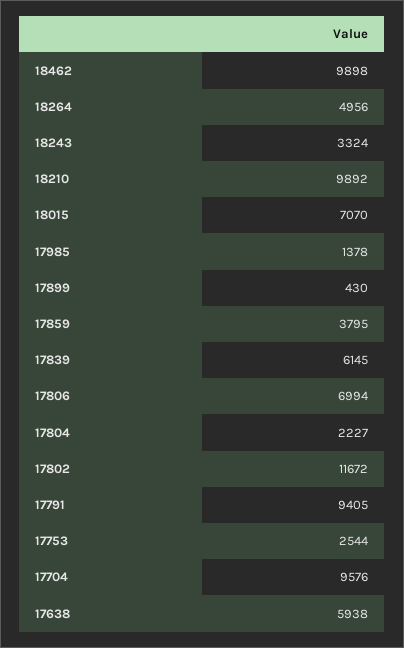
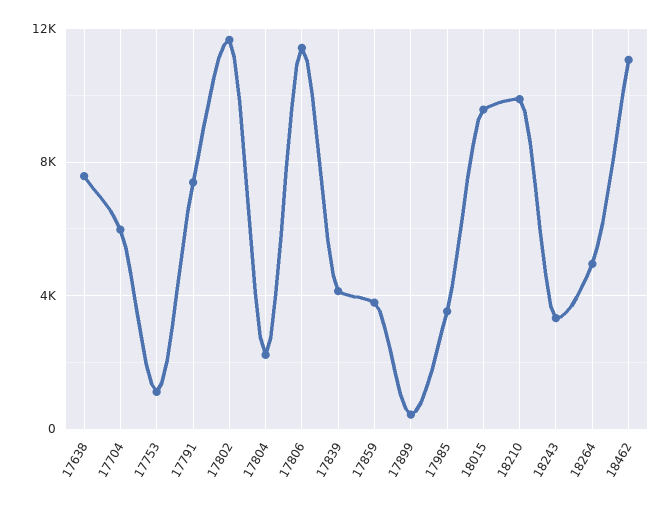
18462: 9898 -> 11000
18015: 7070 -> 9500
17985: 1378 -> 3500
17839: 6145 -> 4000
17806: 6994 -> 11500
17791: 9405 -> 7500
17753: 2544 -> 1000
17704: 9576 -> 6000
17638: 5938 -> 7500

